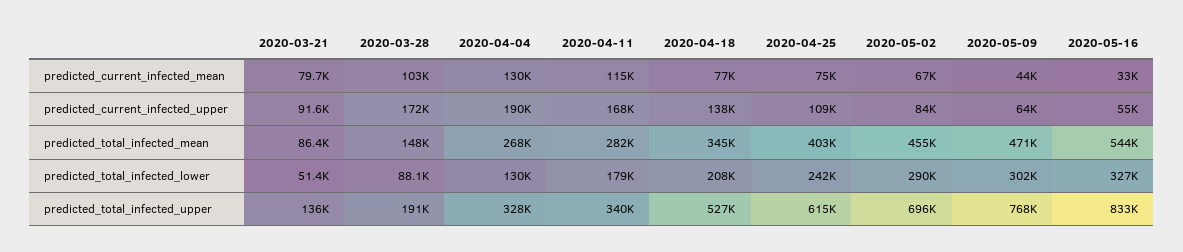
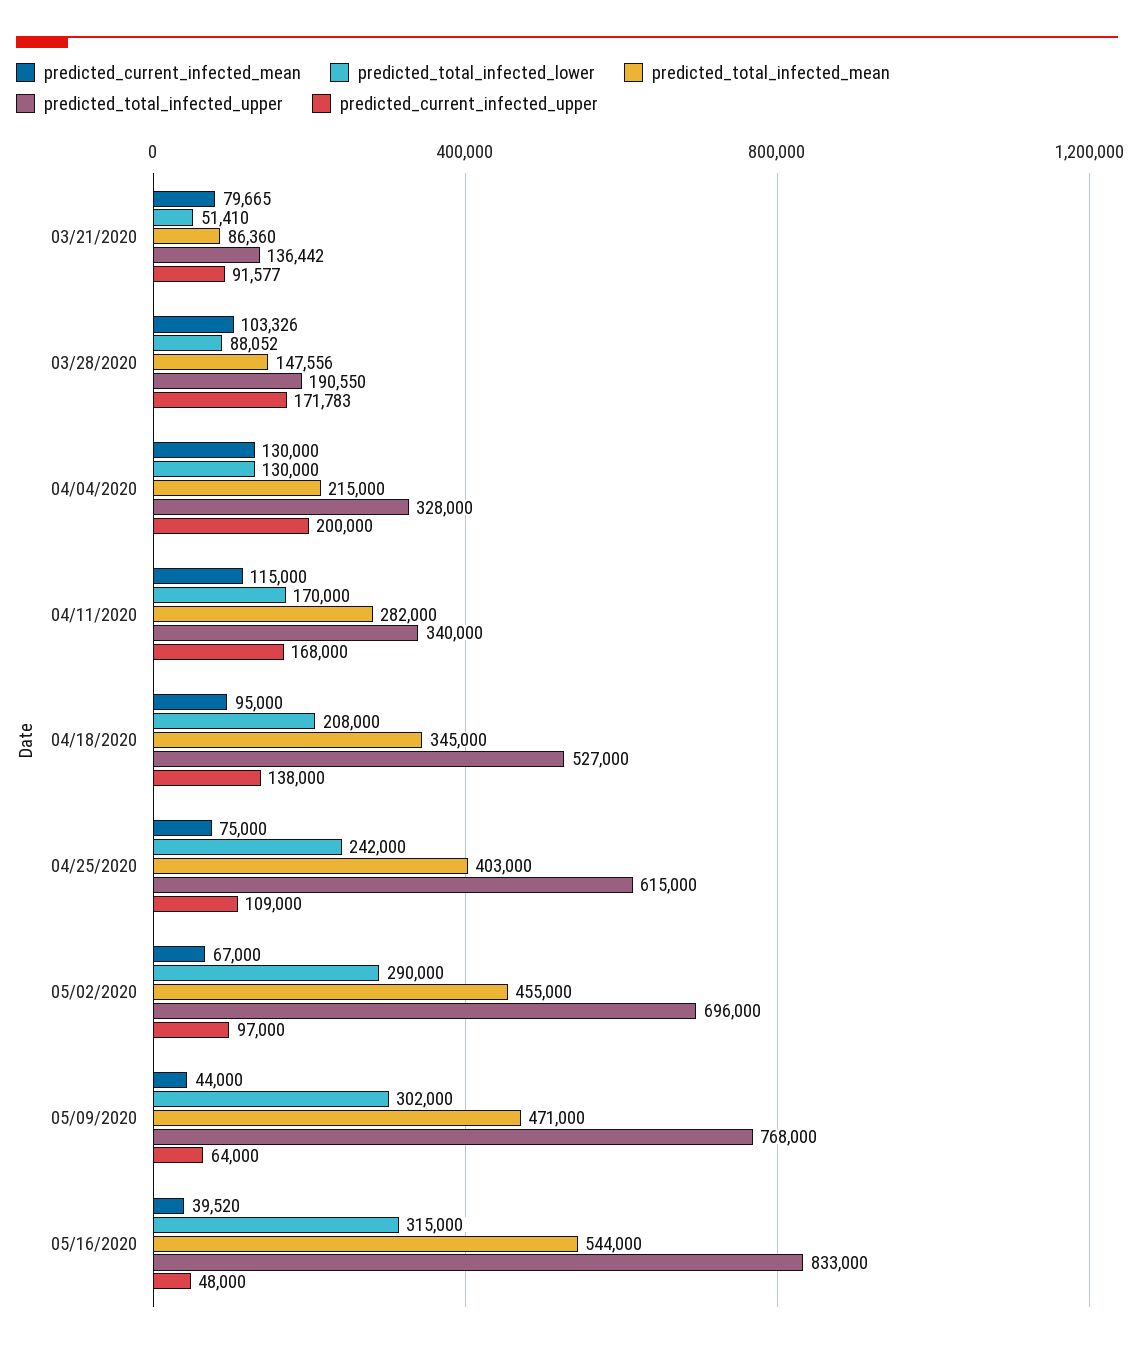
predicted_current_infected_mean, 2020-04-18: 77000 -> 95000
predicted_current_infected_mean, 2020-05-16: 33000 -> 39520
predicted_current_infected_upper, 2020-04-04: 190000 -> 200000
predicted_current_infected_upper, 2020-05-02: 84000 -> 97000
predicted_current_infected_upper, 2020-05-16: 55000 -> 48000
predicted_total_infected_mean, 2020-04-04: 268000 -> 215000
predicted_total_infected_lower, 2020-04-11: 179000 -> 170000
predicted_total_infected_lower, 2020-05-16: 327000 -> 315000

